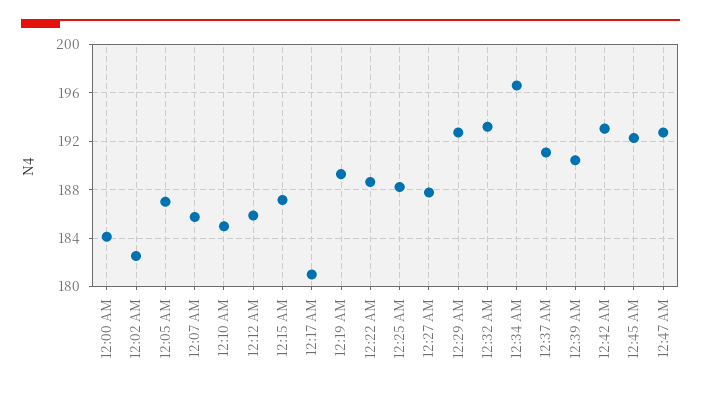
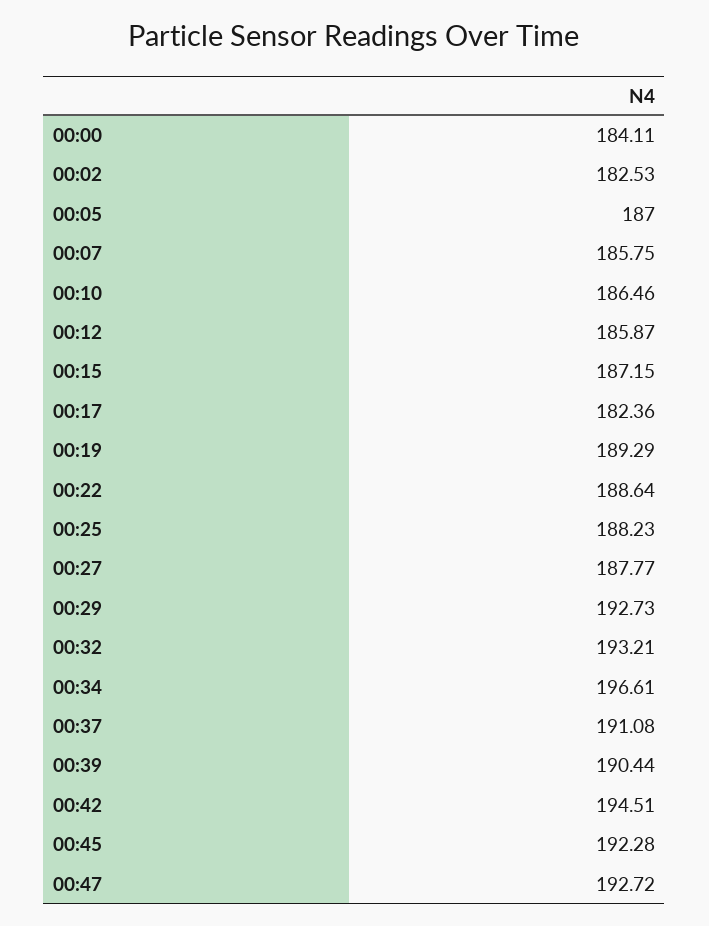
12:10 AM: 185 -> 186.46
12:17 AM: 181 -> 182.36
12:42 AM: 193 -> 194.51

